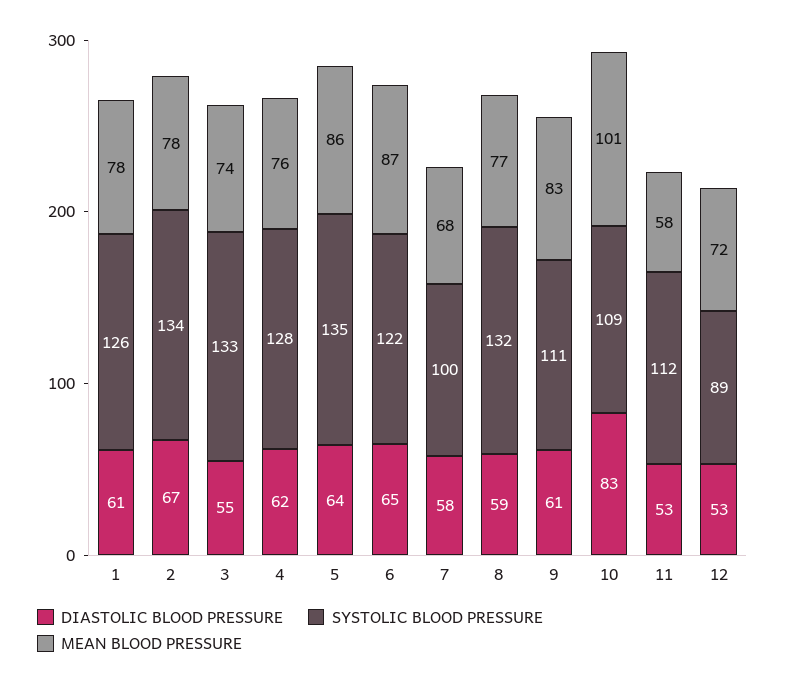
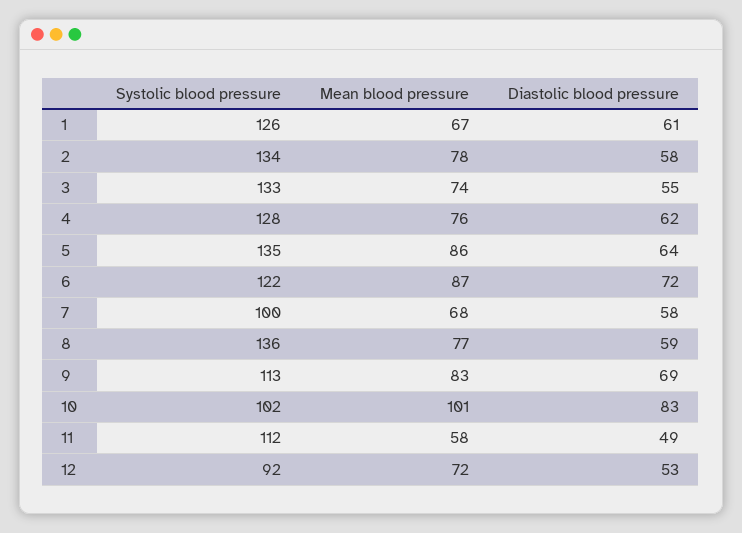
MEAN BLOOD PRESSURE, 1: 78 -> 67
DIASTOLIC BLOOD PRESSURE, 2: 67 -> 58
DIASTOLIC BLOOD PRESSURE, 6: 65 -> 72
SYSTOLIC BLOOD PRESSURE, 8: 132 -> 136
DIASTOLIC BLOOD PRESSURE, 9: 61 -> 69
SYSTOLIC BLOOD PRESSURE, 9: 111 -> 113
SYSTOLIC BLOOD PRESSURE, 10: 109 -> 102
DIASTOLIC BLOOD PRESSURE, 11: 53 -> 49
SYSTOLIC BLOOD PRESSURE, 12: 89 -> 92

